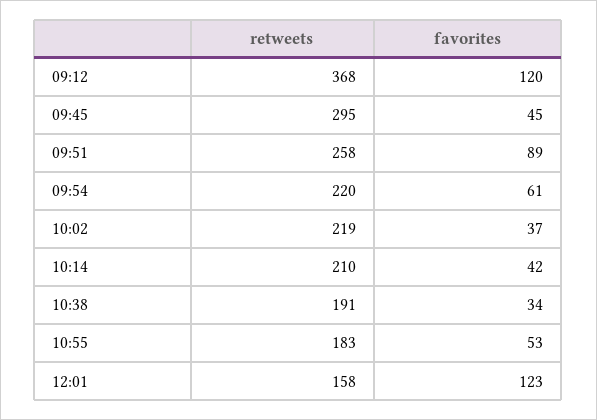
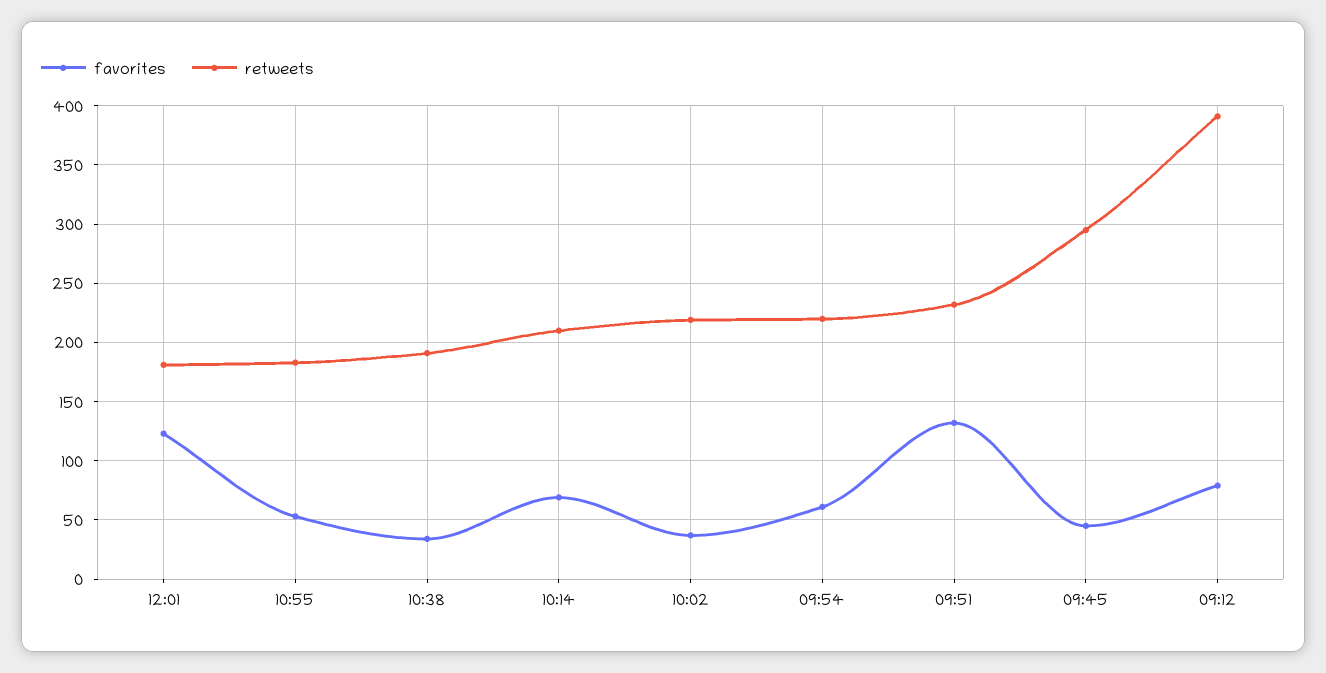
retweets, 09:12: 368 -> 390
favorites, 09:12: 120 -> 80
retweets, 09:51: 258 -> 230
favorites, 09:51: 89 -> 130
favorites, 10:14: 42 -> 70
retweets, 12:01: 158 -> 180

